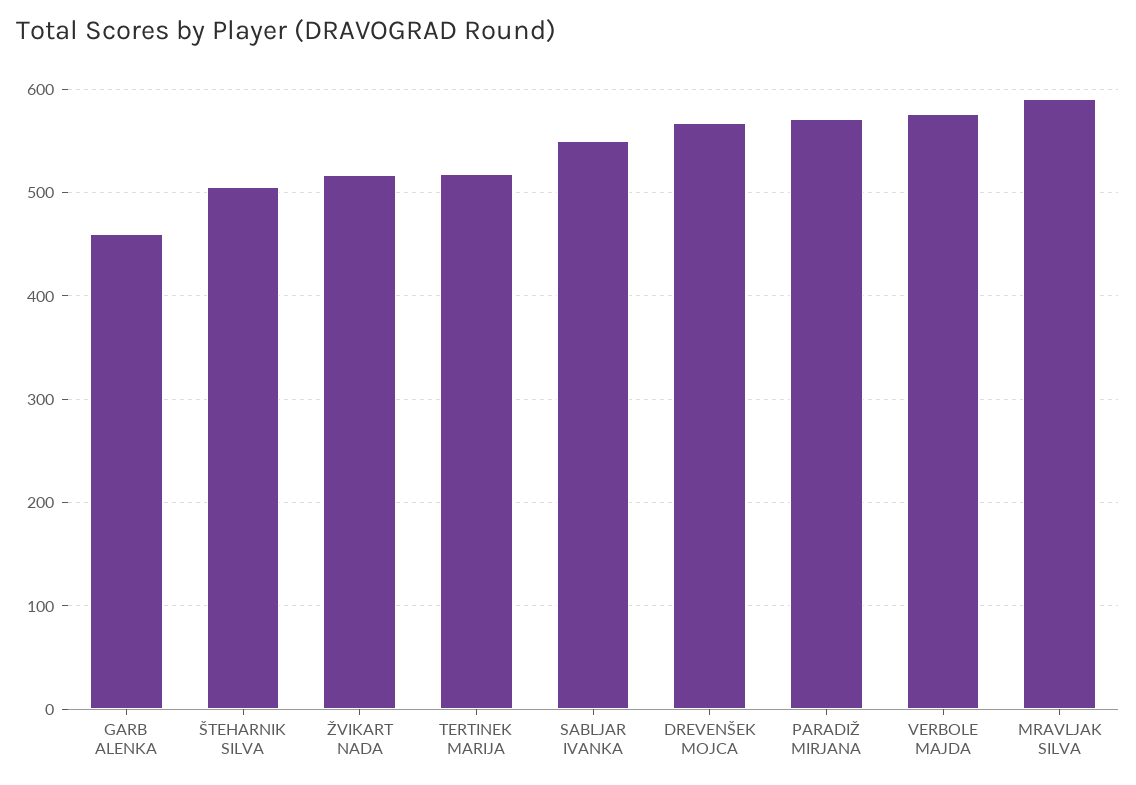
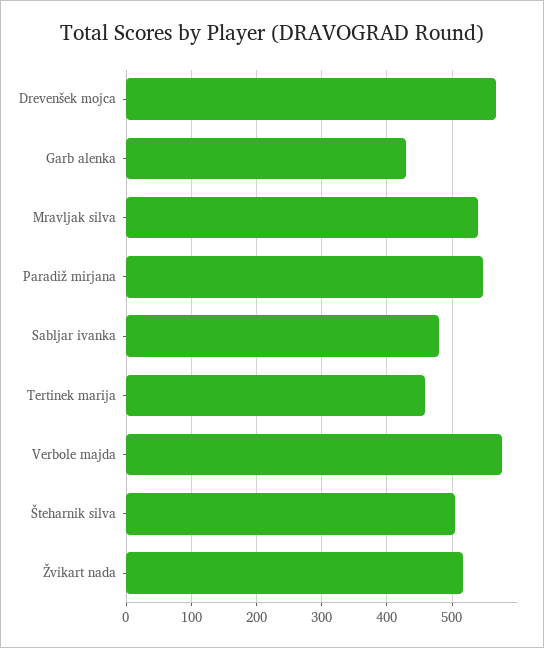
GARB ALENKA: 460 -> 430
TERTINEK MARIJA: 520 -> 460
SABLJAR IVANKA: 550 -> 480
PARADIŽ MIRJANA: 570 -> 550
MRAVLJAK SILVA: 590 -> 540

